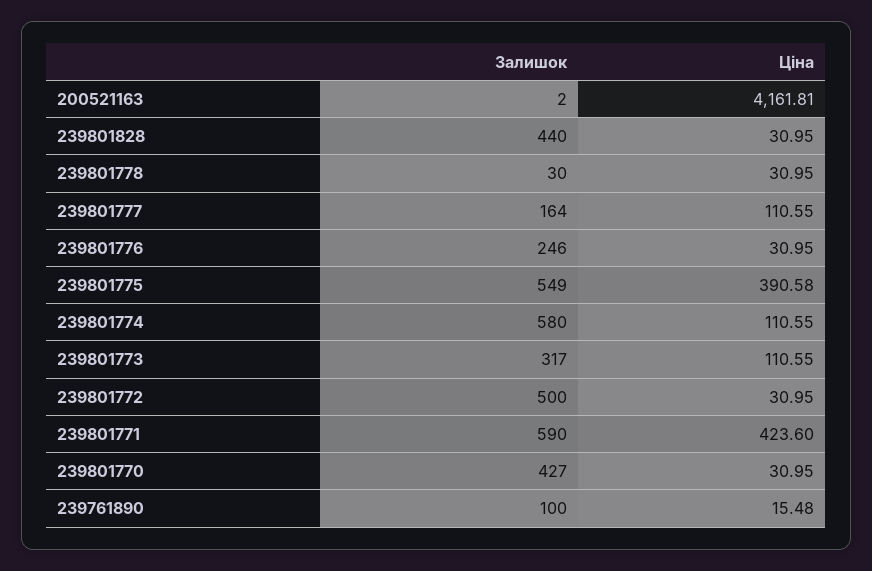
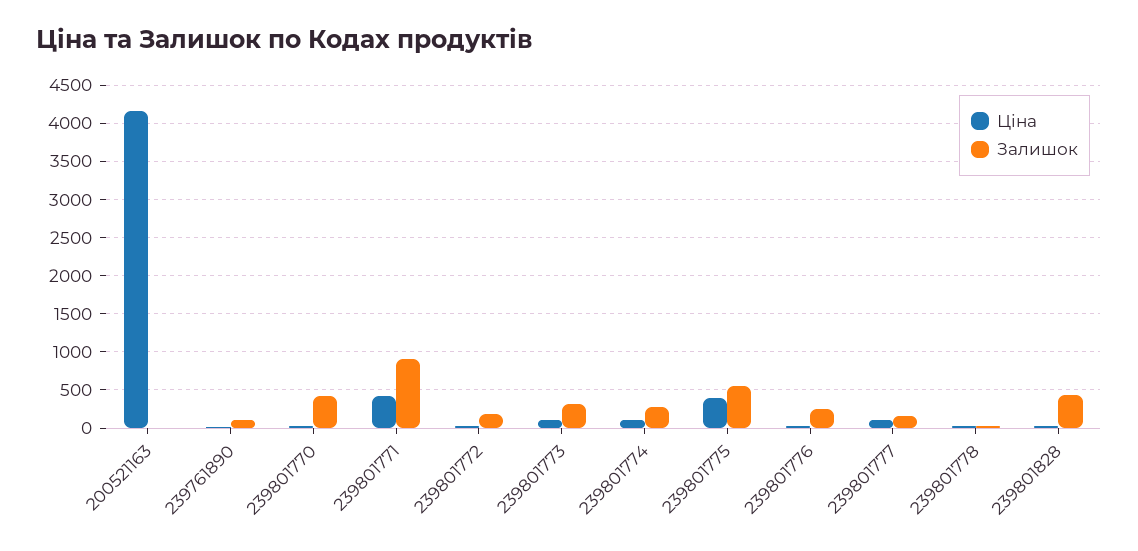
Залишок, 239801774: 580 -> 300
Залишок, 239801772: 500 -> 200
Залишок, 239801771: 590 -> 900

